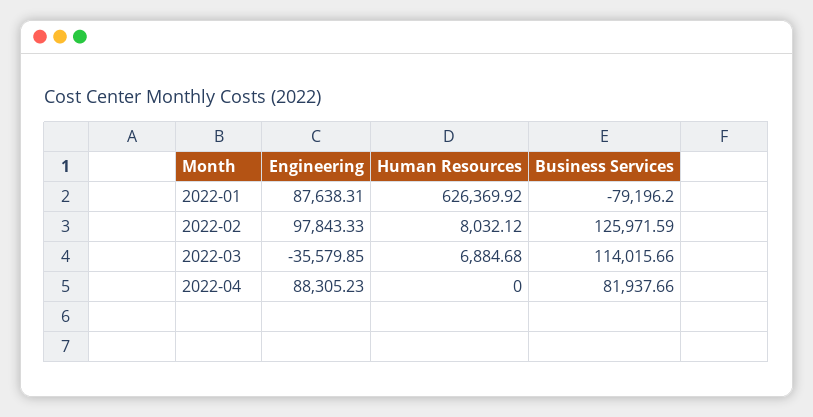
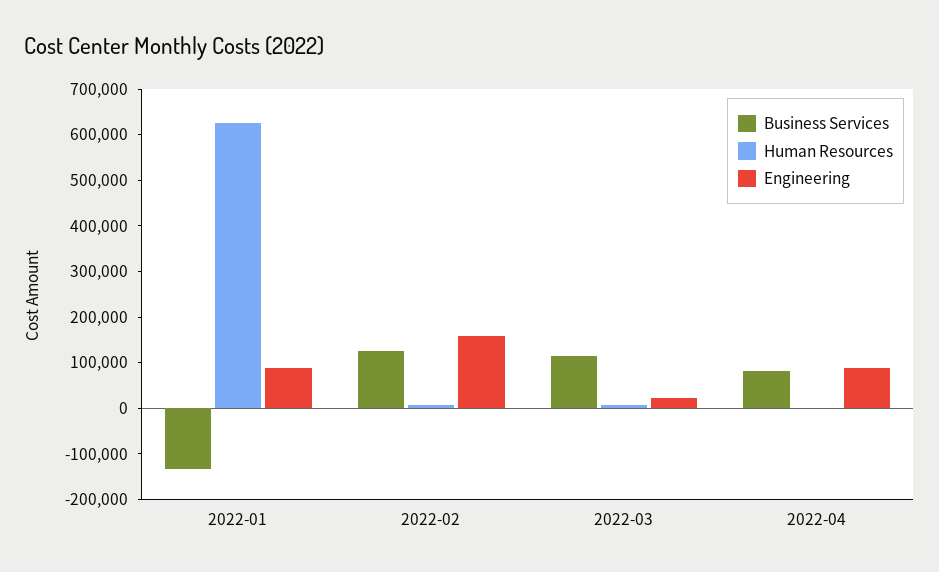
Business Services, 2022-01: -79196.2 -> -140000
Engineering, 2022-02: 97843.33 -> 160000
Engineering, 2022-03: -35579.85 -> 20000

